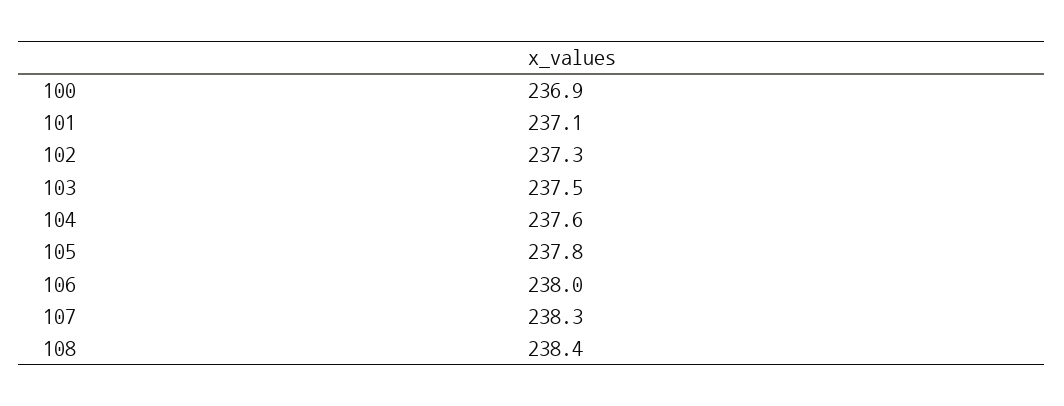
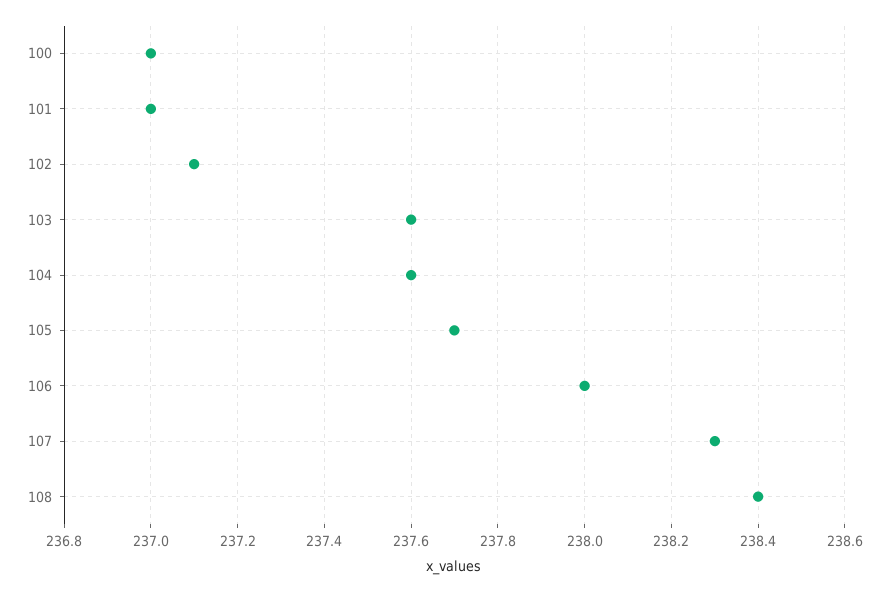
100: 236.9 -> 237
101: 237.1 -> 237
102: 237.3 -> 237.1
103: 237.5 -> 237.6
105: 237.8 -> 237.7

